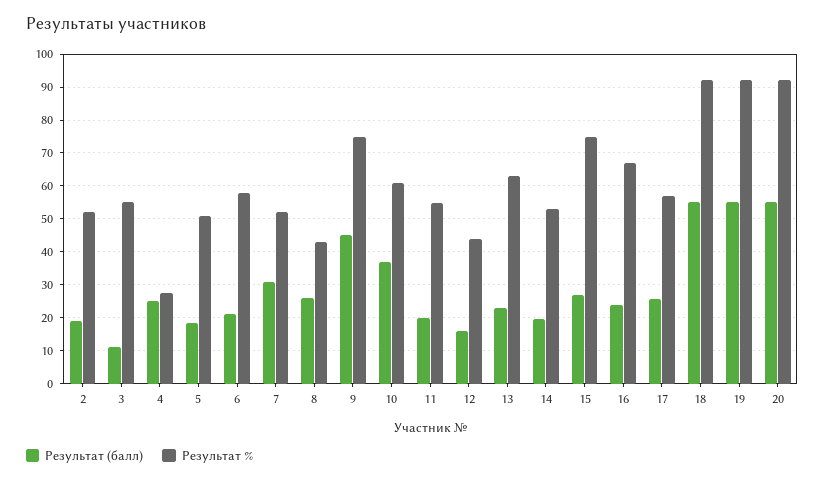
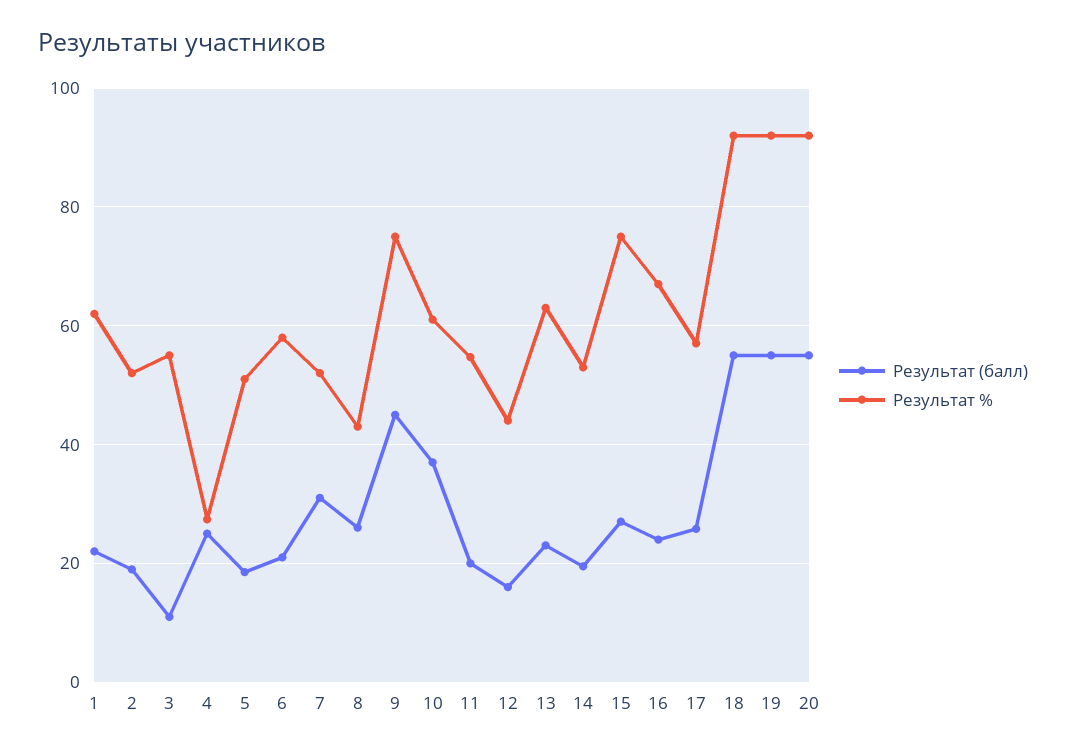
Результат (балл), 1: none -> 22
Результат %, 1: none -> 62

